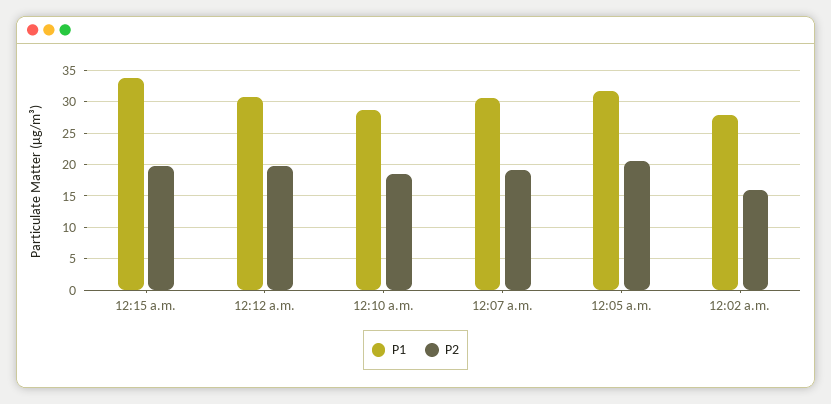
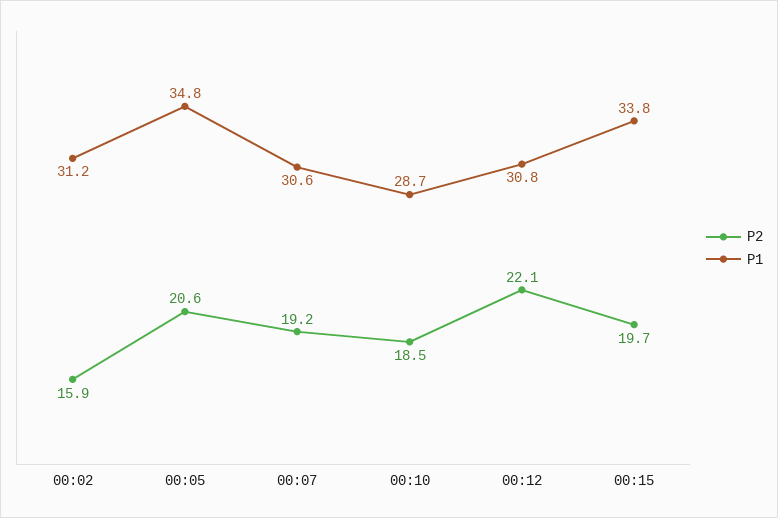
P2, 12:12 a.m.: 20 -> 22.1
P1, 12:05 a.m.: 32 -> 34.8
P1, 12:02 a.m.: 28 -> 31.2

